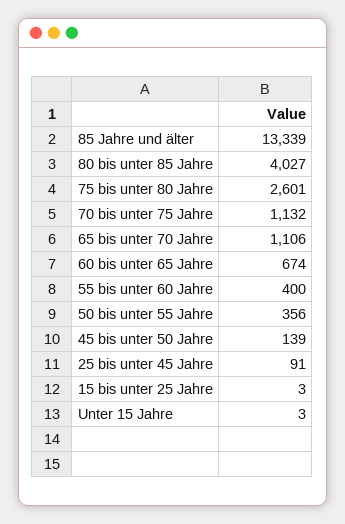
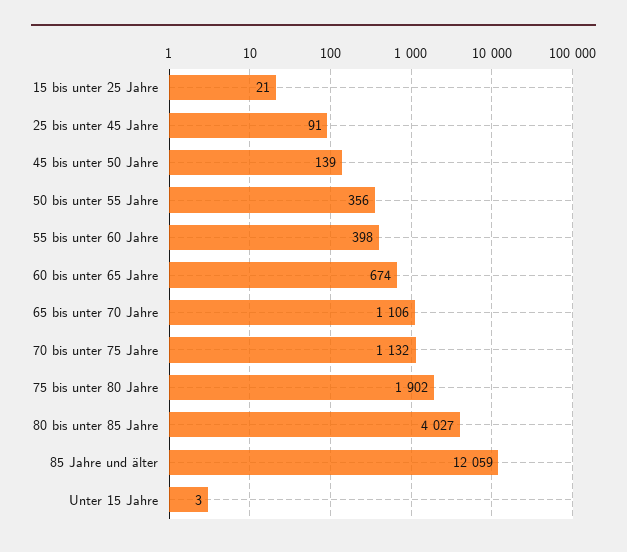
85 Jahre und älter: 13339 -> 12059
75 bis unter 80 Jahre: 2601 -> 1902
55 bis unter 60 Jahre: 400 -> 398
15 bis unter 25 Jahre: 3 -> 21

